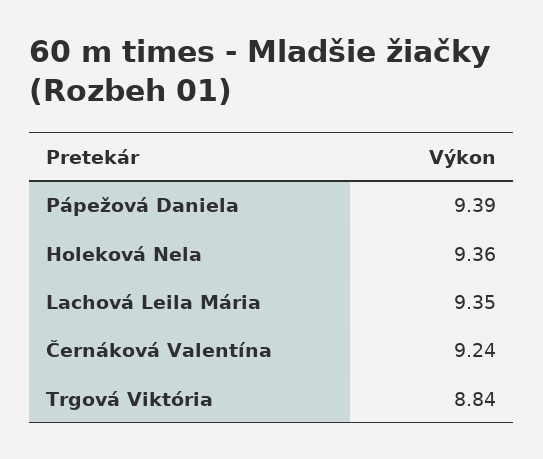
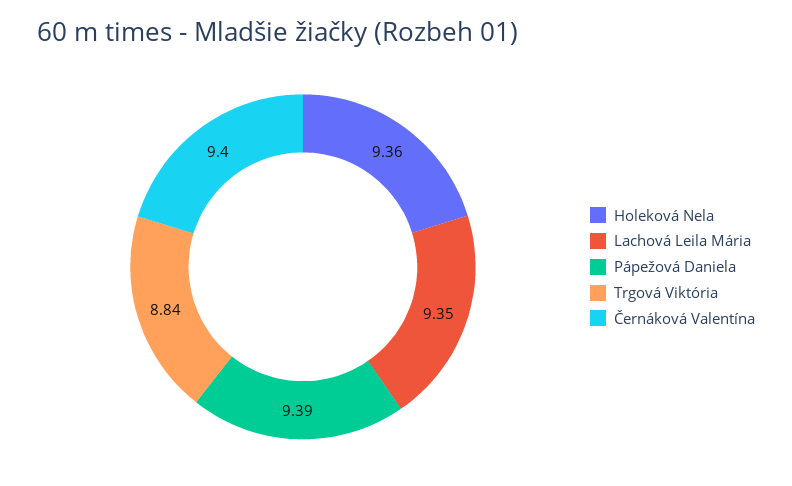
Černáková Valentína: 9.24 -> 9.4

